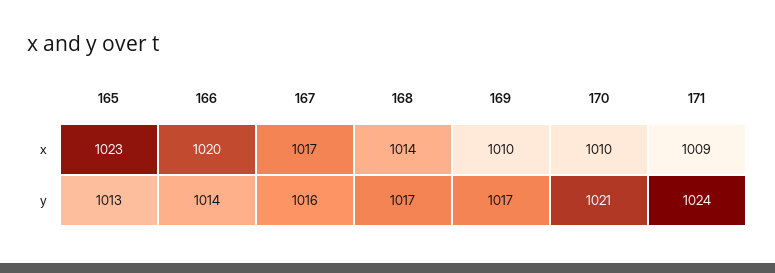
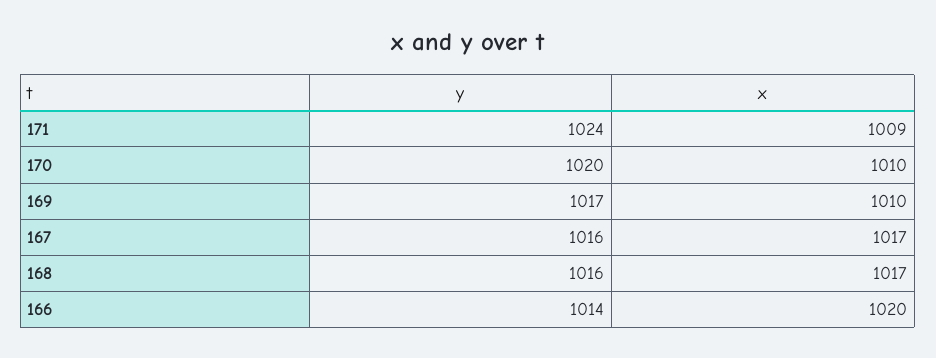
165, x: 1023 -> none
168, x: 1014 -> 1017
165, y: 1013 -> none
168, y: 1017 -> 1016
170, y: 1021 -> 1020

